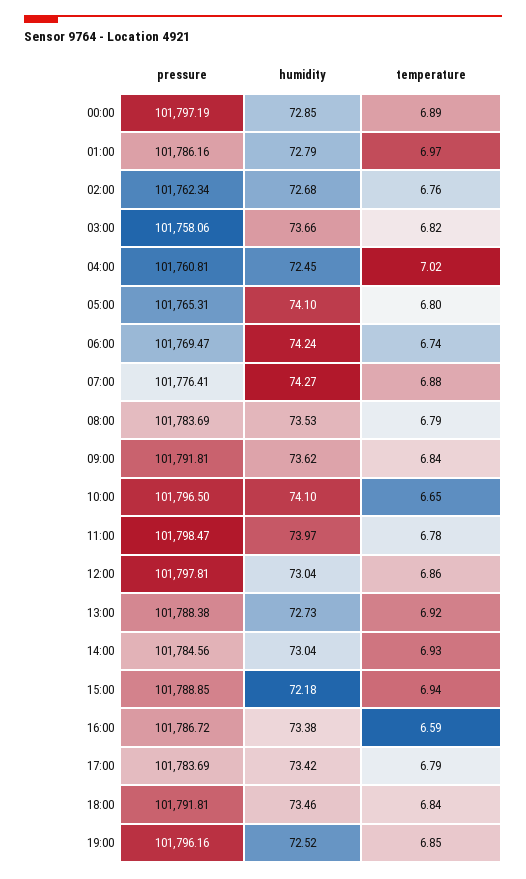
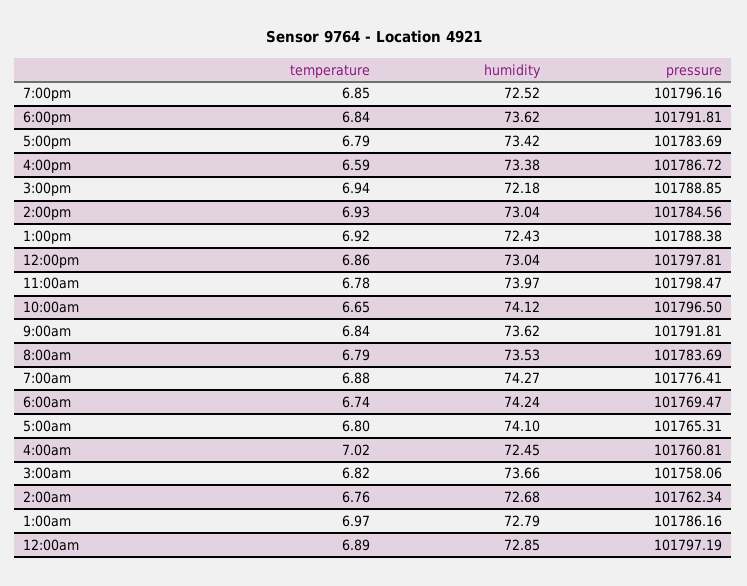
humidity, 10:00: 74.1 -> 74.12
humidity, 13:00: 72.73 -> 72.43
humidity, 18:00: 73.46 -> 73.62

